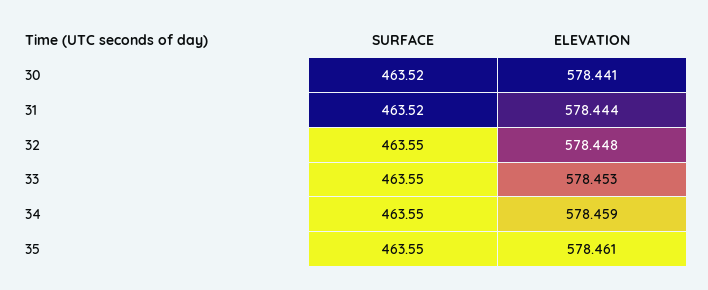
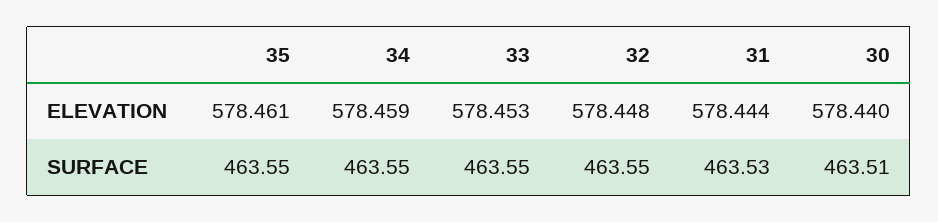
SURFACE, 30: 463.52 -> 463.51
ELEVATION, 30: 578.441 -> 578.44
SURFACE, 31: 463.52 -> 463.53

